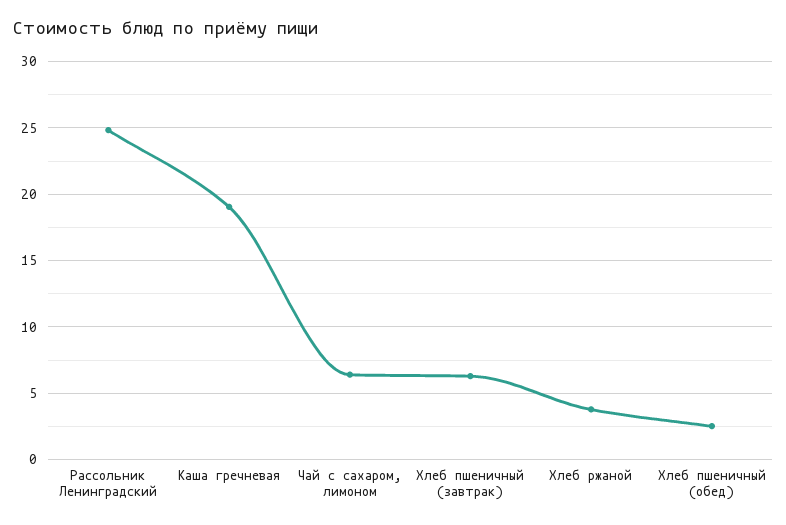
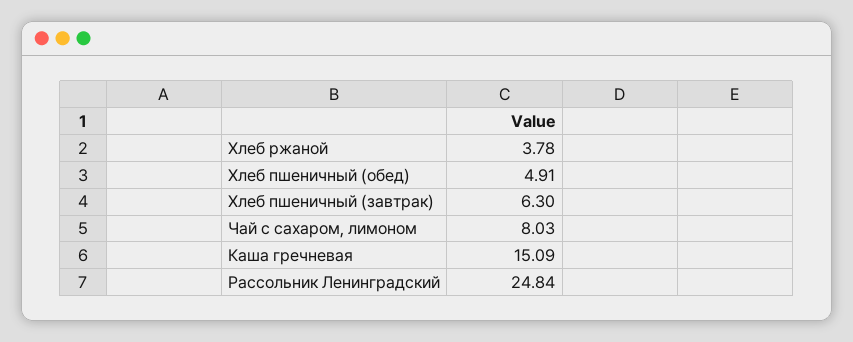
Каша гречневая: 19 -> 15.09
Чай с сахаром, лимоном: 6.5 -> 8.03
Хлеб пшеничный (обед): 2.5 -> 4.91

